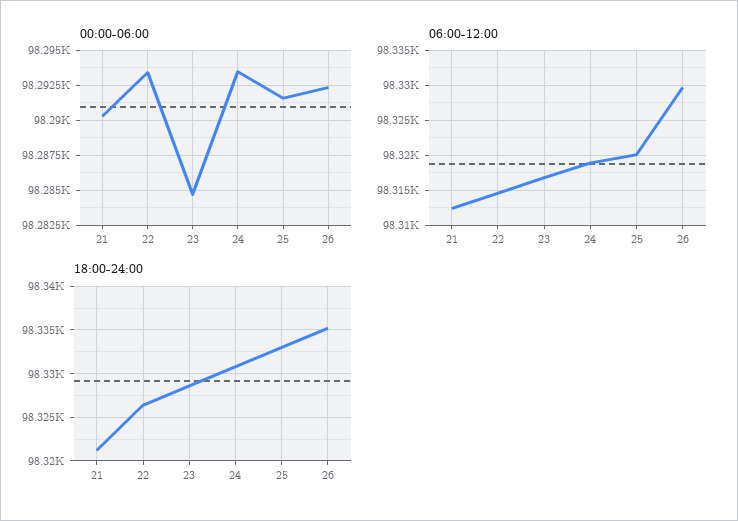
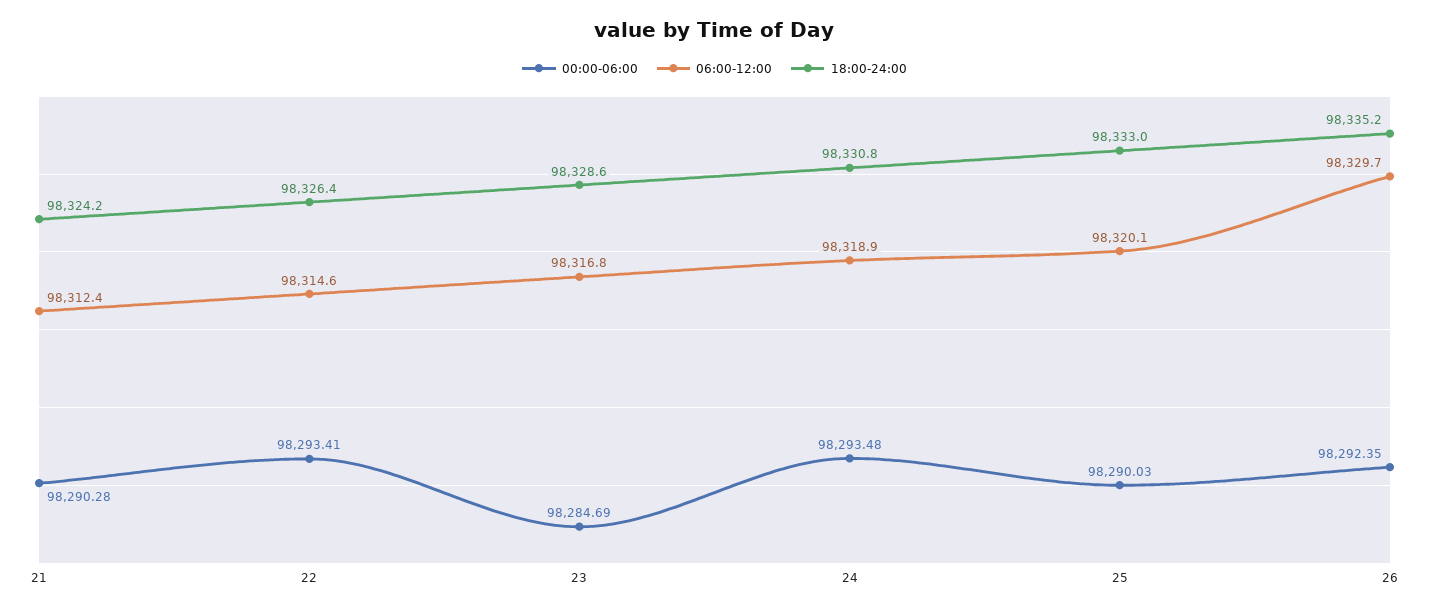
00:00-06:00, 25: 98291.5 -> 98290.03
18:00-24:00, 21: 98321 -> 98324.2

